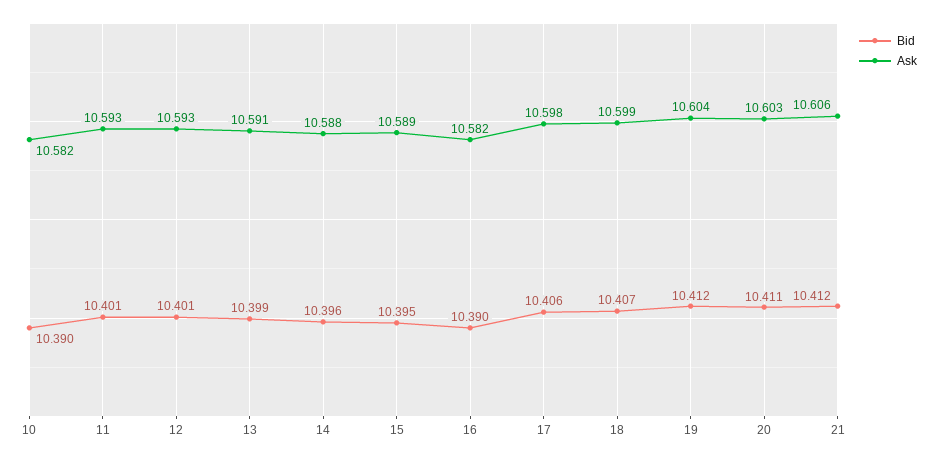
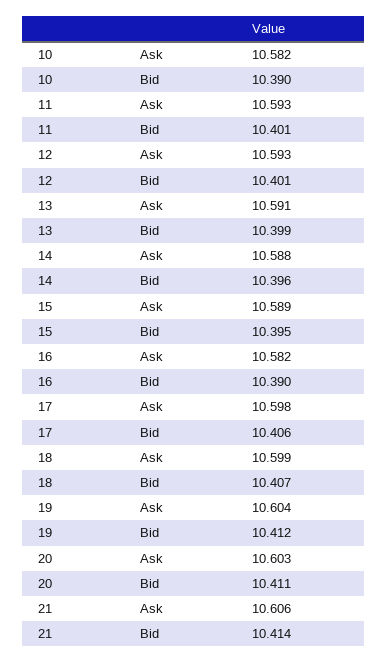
Bid, 21: 10.412 -> 10.414

